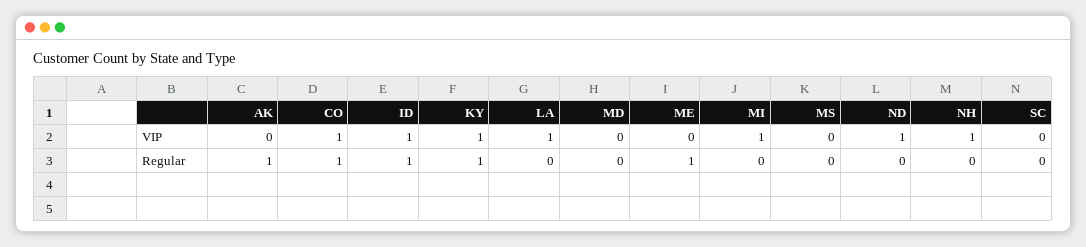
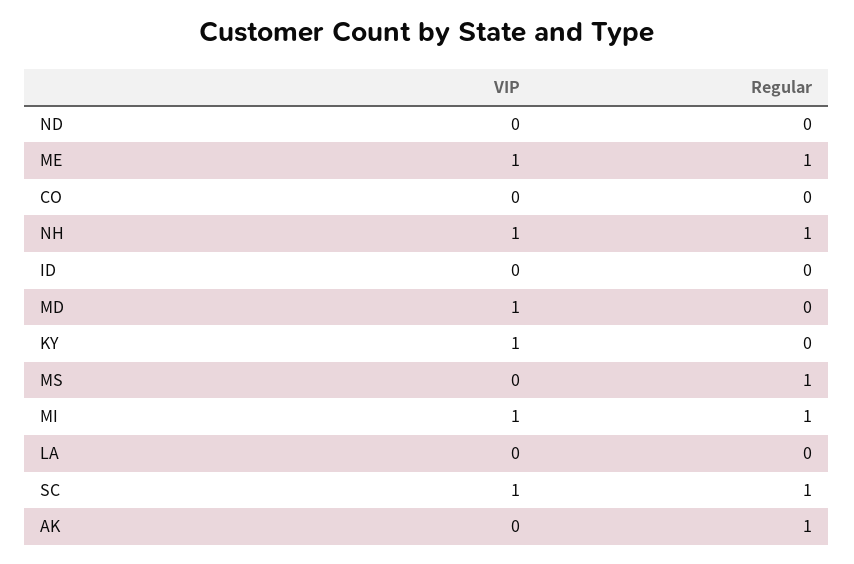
CO, VIP: 1 -> 0
ID, VIP: 1 -> 0
LA, VIP: 1 -> 0
MD, VIP: 0 -> 1
ME, VIP: 0 -> 1
ND, VIP: 1 -> 0
SC, VIP: 0 -> 1
CO, Regular: 1 -> 0
ID, Regular: 1 -> 0
KY, Regular: 1 -> 0
MI, Regular: 0 -> 1
MS, Regular: 0 -> 1
NH, Regular: 0 -> 1
SC, Regular: 0 -> 1

